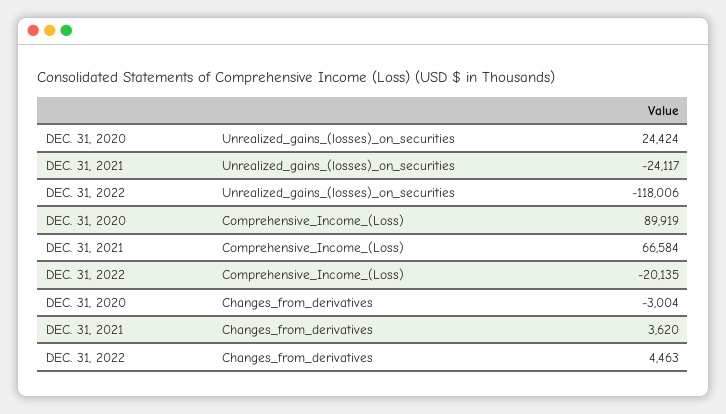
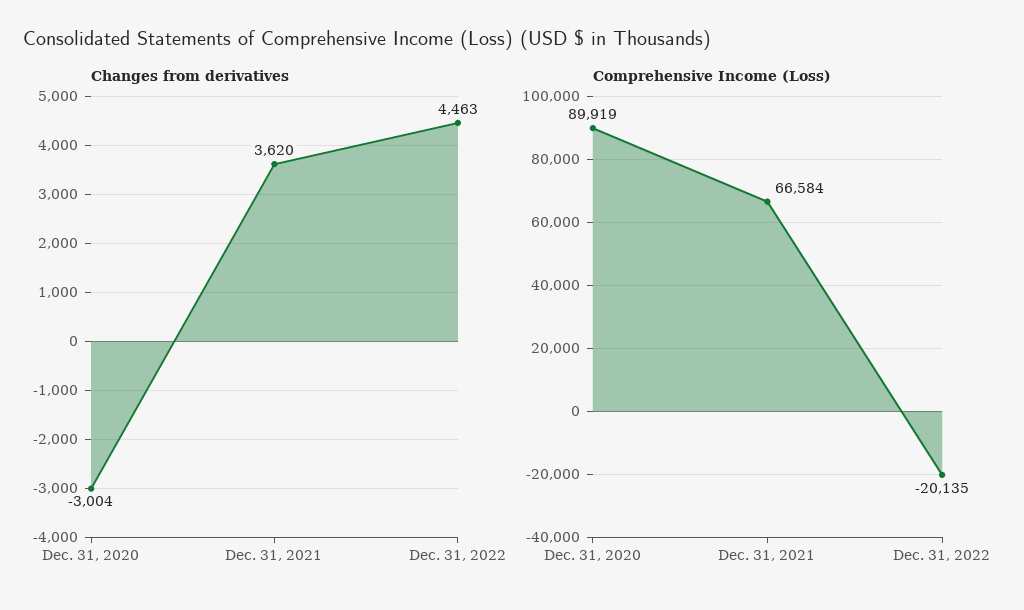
Unrealized_gains_(losses)_on_securities, DEC. 31, 2020: 24424 -> none
Unrealized_gains_(losses)_on_securities, DEC. 31, 2021: -24117 -> none
Unrealized_gains_(losses)_on_securities, DEC. 31, 2022: -118006 -> none

